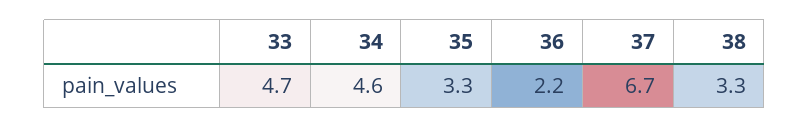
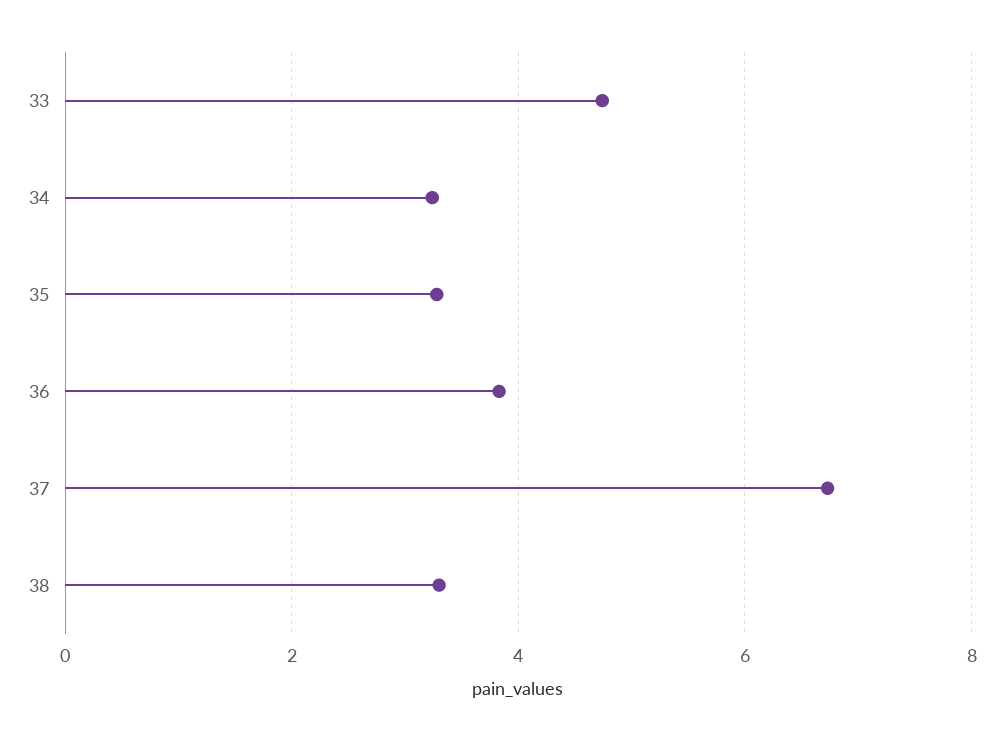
34: 4.6 -> 3.2
36: 2.2 -> 3.8

